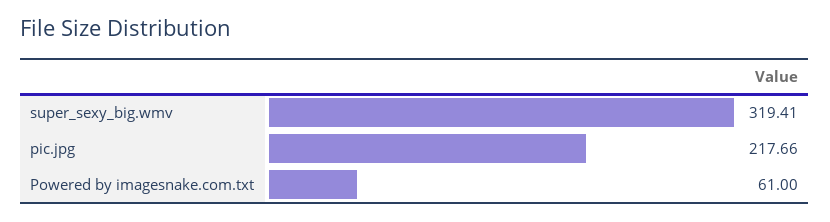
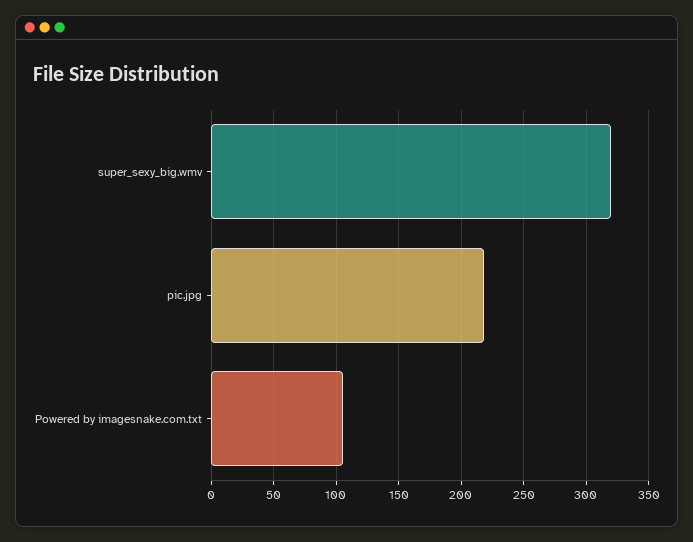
Powered by imagesnake.com.txt: 61 -> 105

